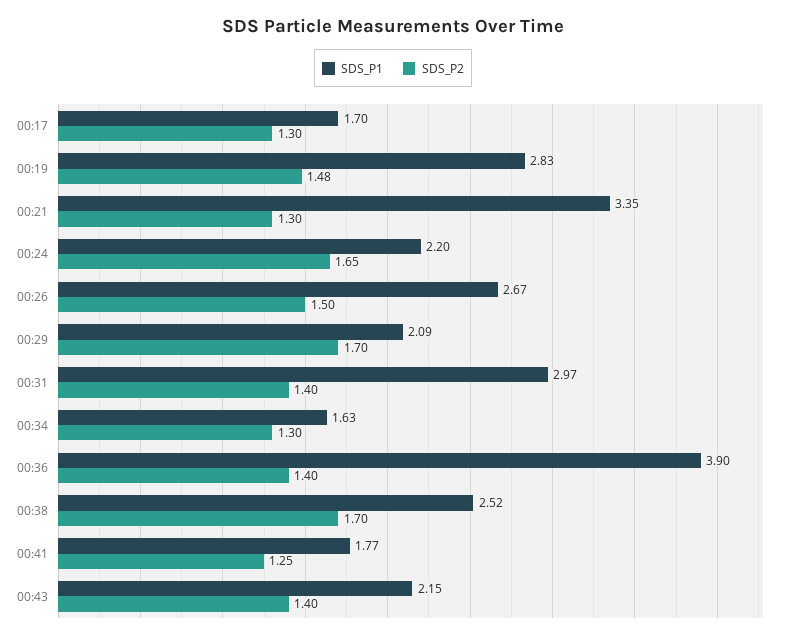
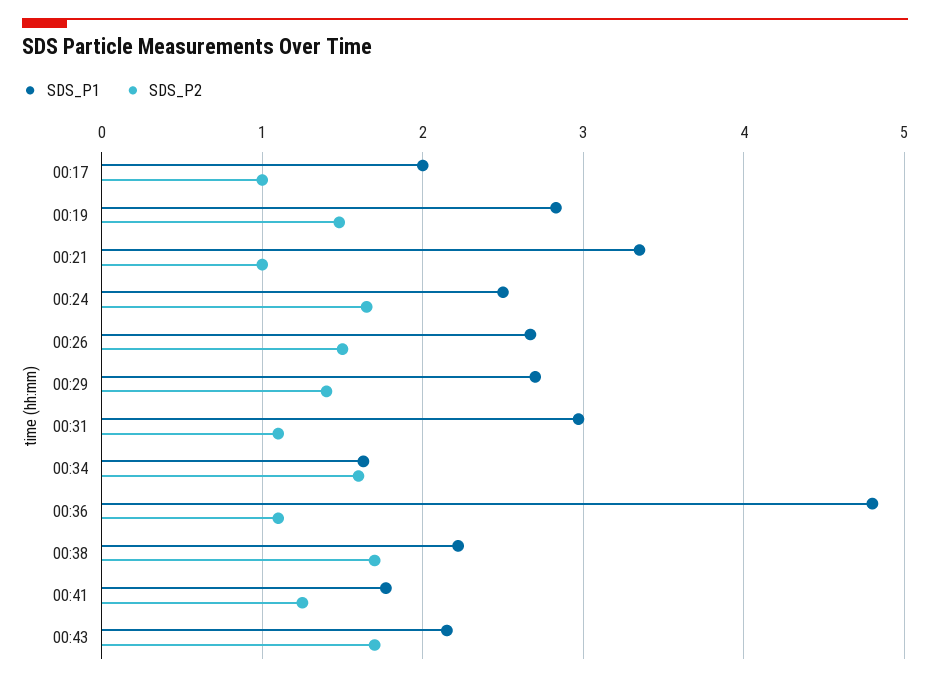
SDS_P1, 00:17: 1.7 -> 2
SDS_P2, 00:17: 1.3 -> 1
SDS_P2, 00:21: 1.3 -> 1
SDS_P1, 00:24: 2.2 -> 2.5
SDS_P1, 00:29: 2.09 -> 2.7
SDS_P2, 00:29: 1.7 -> 1.4
SDS_P2, 00:31: 1.4 -> 1.1
SDS_P2, 00:34: 1.3 -> 1.6
SDS_P1, 00:36: 3.9 -> 4.8
SDS_P2, 00:36: 1.4 -> 1.1
SDS_P1, 00:38: 2.52 -> 2.2
SDS_P2, 00:43: 1.4 -> 1.7

